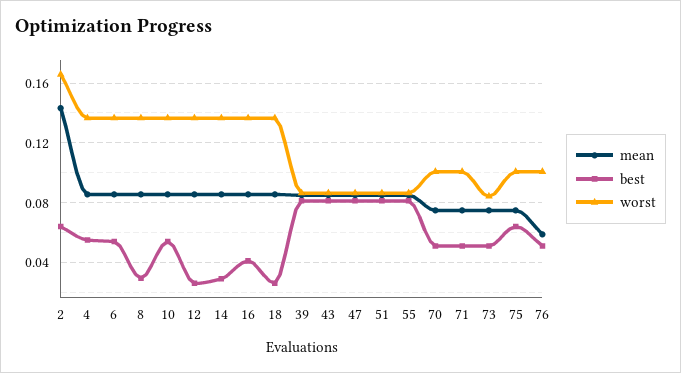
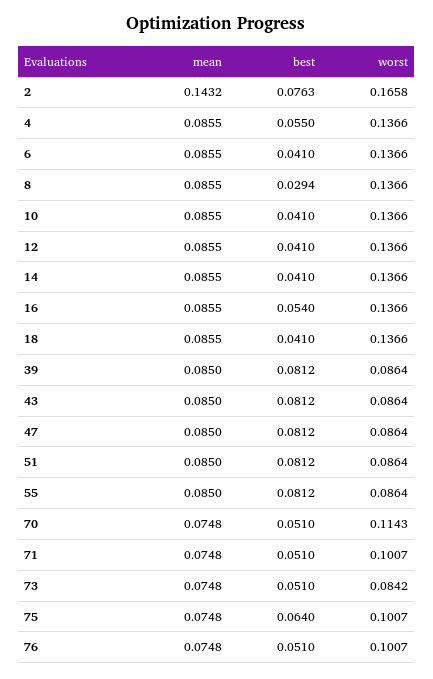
best, 2: 0.065 -> 0.0763
best, 6: 0.055 -> 0.041
best, 10: 0.055 -> 0.041
best, 12: 0.025 -> 0.041
best, 14: 0.03 -> 0.041
best, 16: 0.04 -> 0.054
best, 18: 0.025 -> 0.041
worst, 70: 0.1 -> 0.1143
mean, 76: 0.06 -> 0.0748

